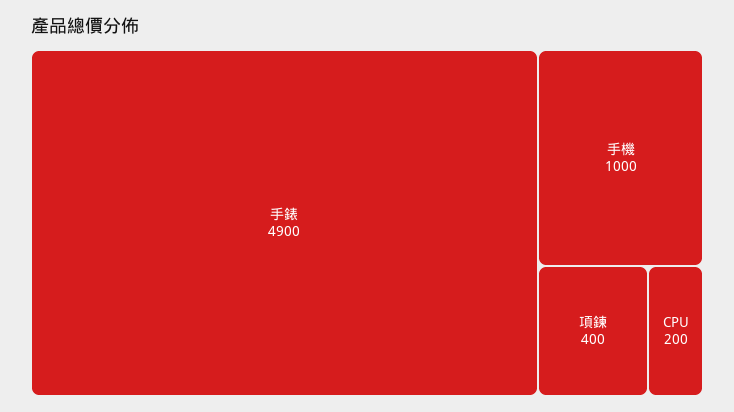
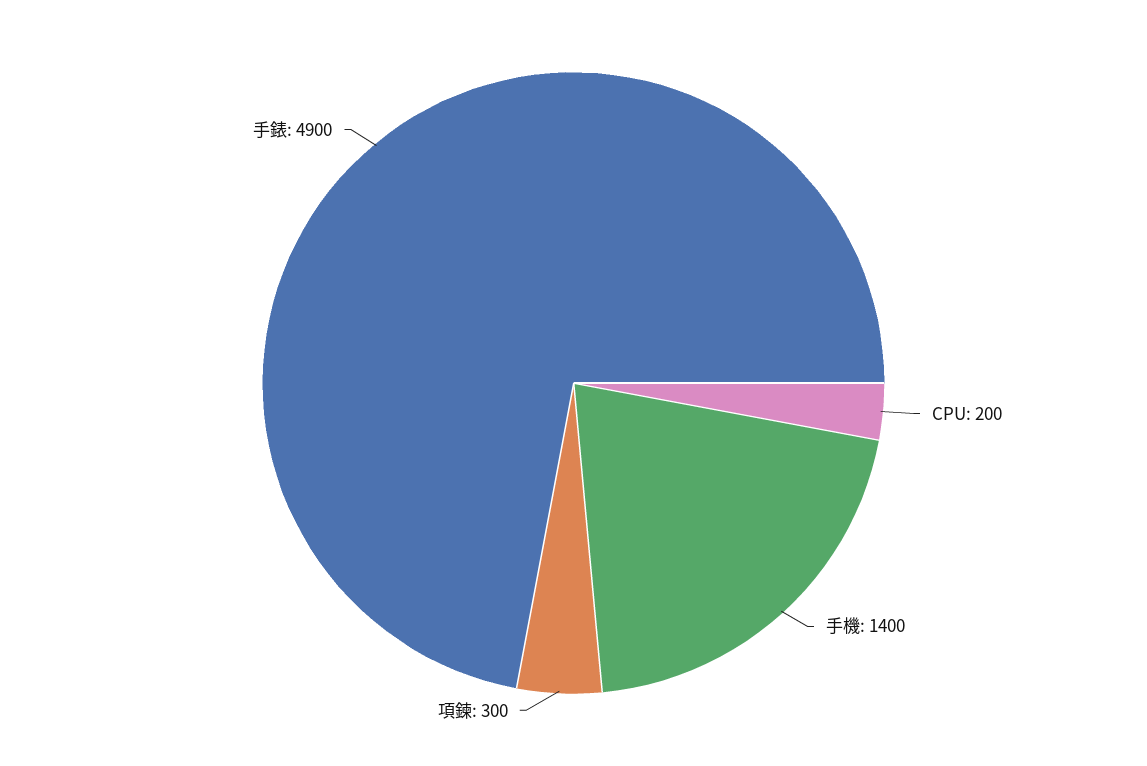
手機: 1000 -> 1400
項鍊: 400 -> 300

